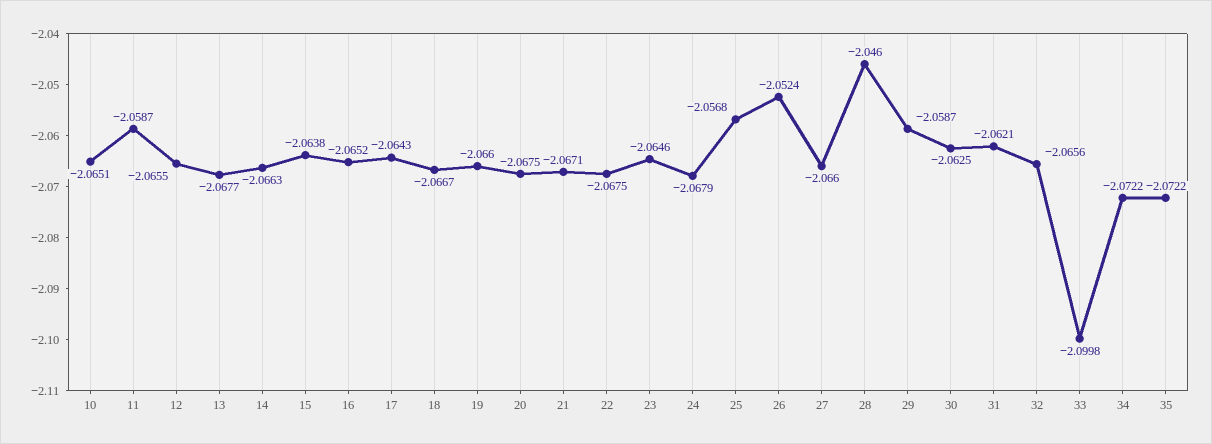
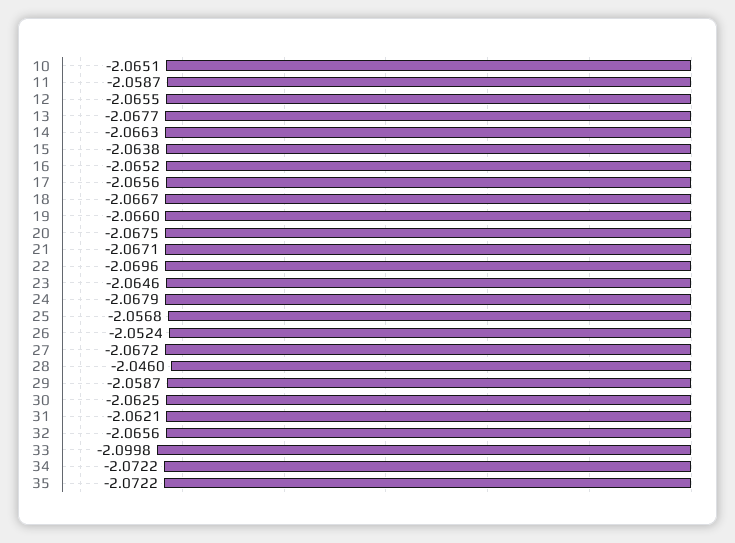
17: -2.0643 -> -2.0656
22: -2.0675 -> -2.0696
27: -2.066 -> -2.0672

